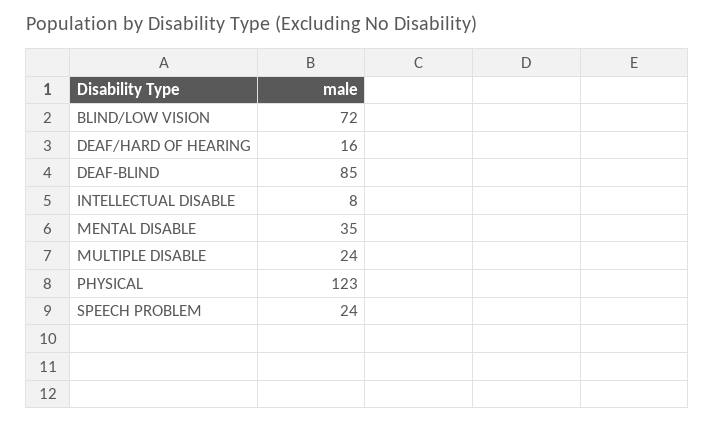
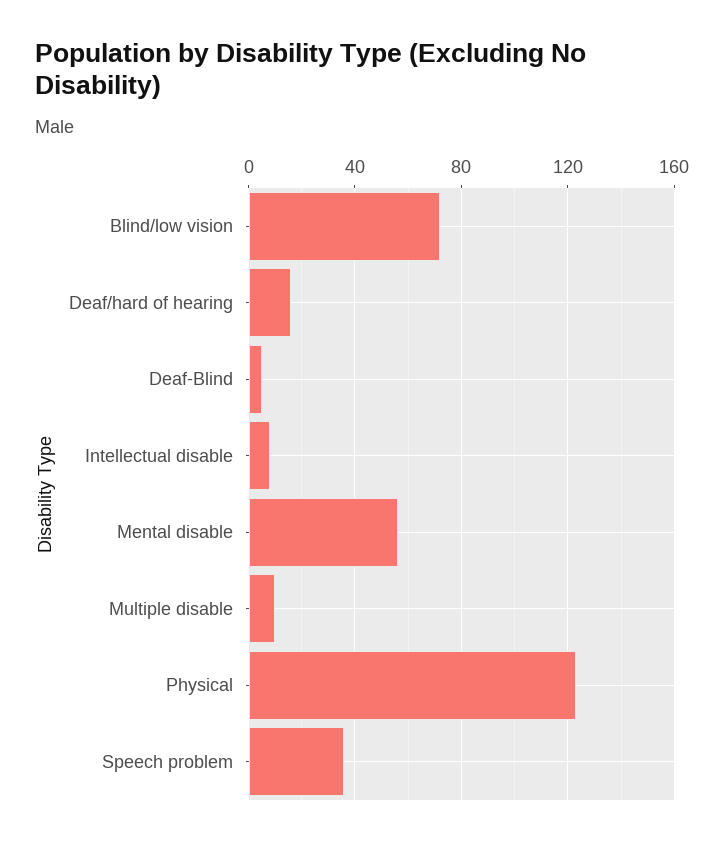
DEAF-BLIND: 85 -> 5
MENTAL DISABLE: 35 -> 55
MULTIPLE DISABLE: 24 -> 10
SPEECH PROBLEM: 24 -> 35

